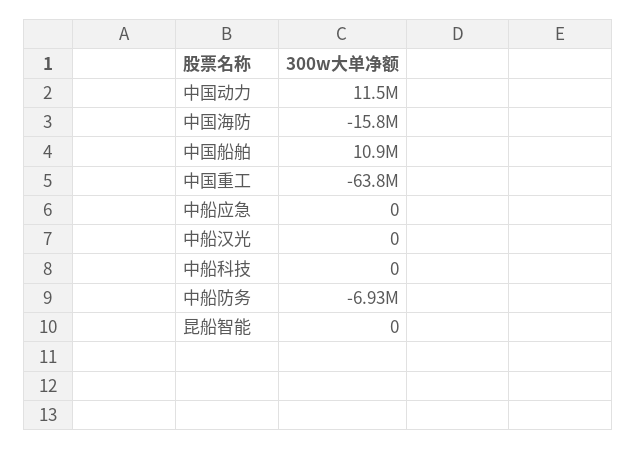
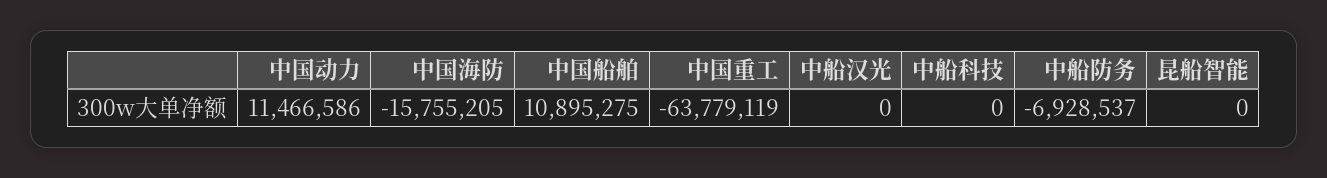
中船应急: 0 -> none

